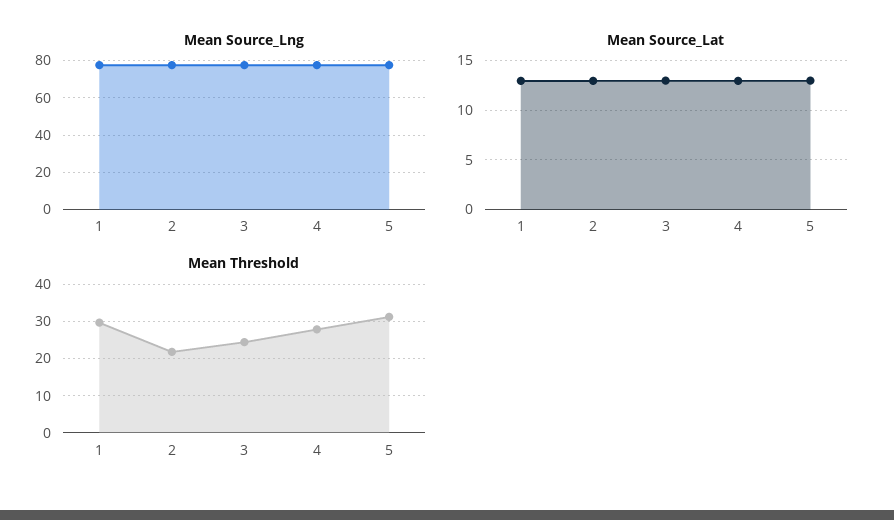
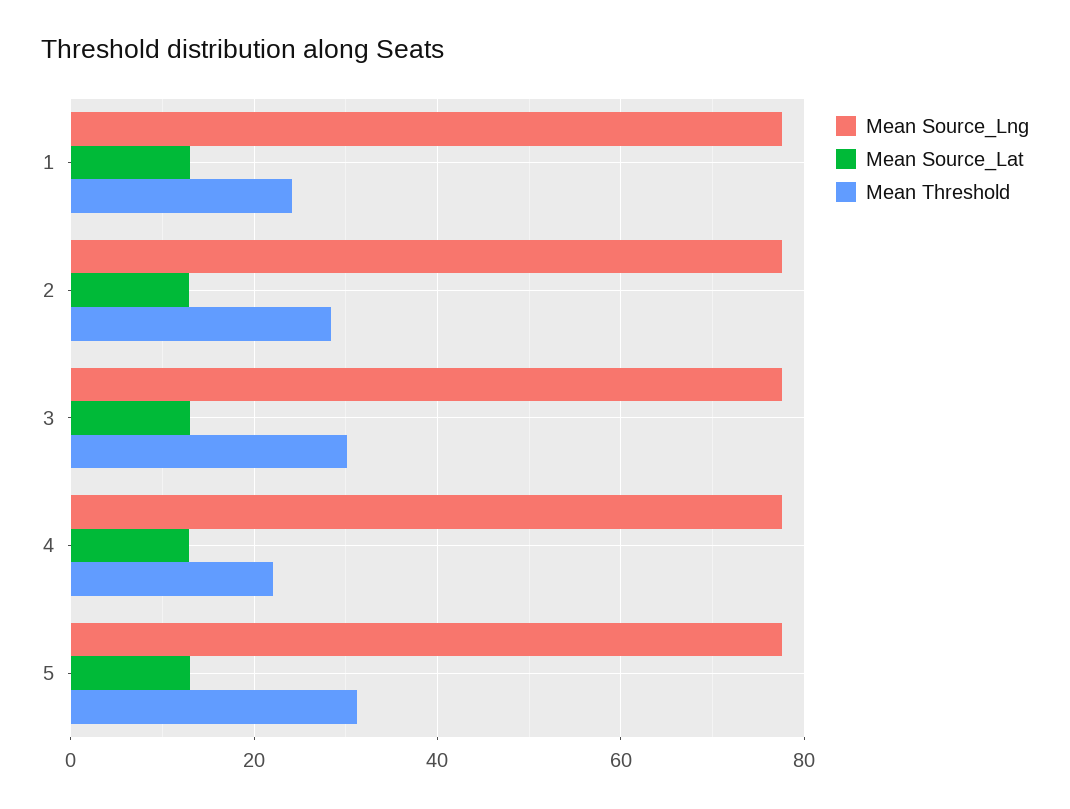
Mean Threshold, 1: 30 -> 24
Mean Threshold, 2: 22 -> 28
Mean Threshold, 3: 24 -> 30
Mean Threshold, 4: 28 -> 22

